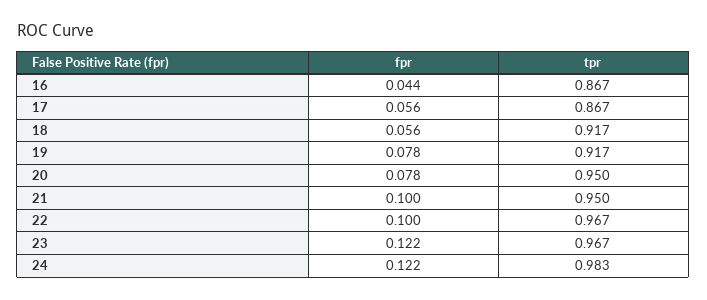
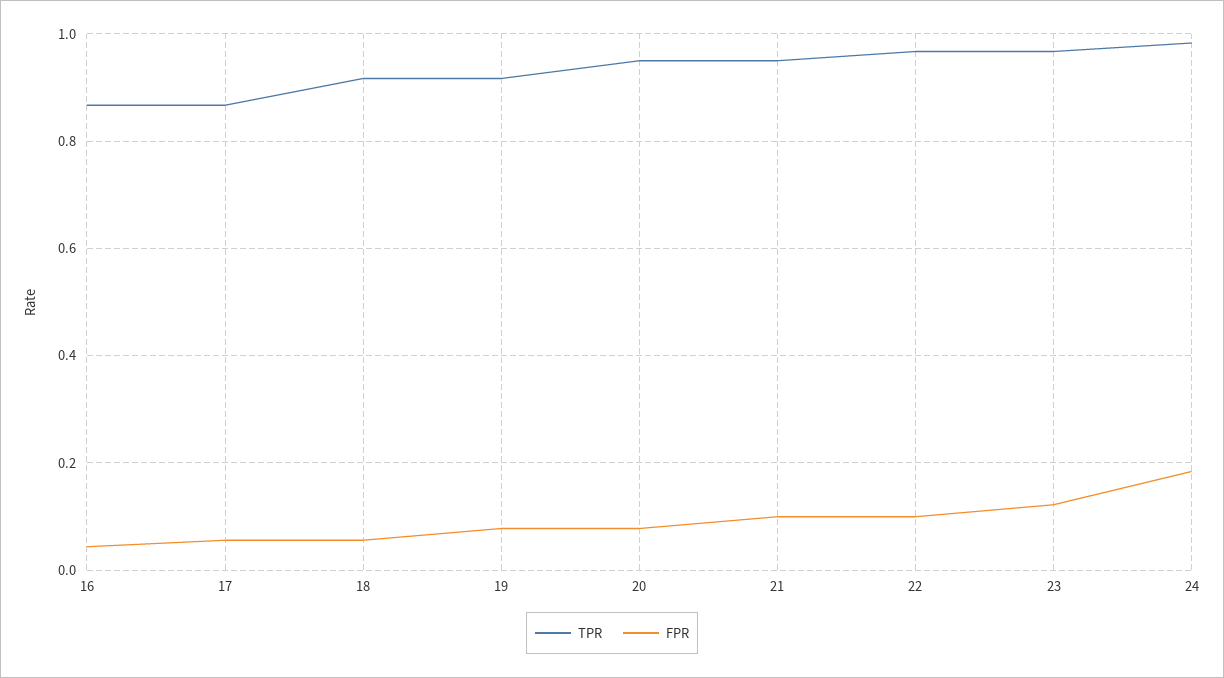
fpr, 24: 0.122 -> 0.18

